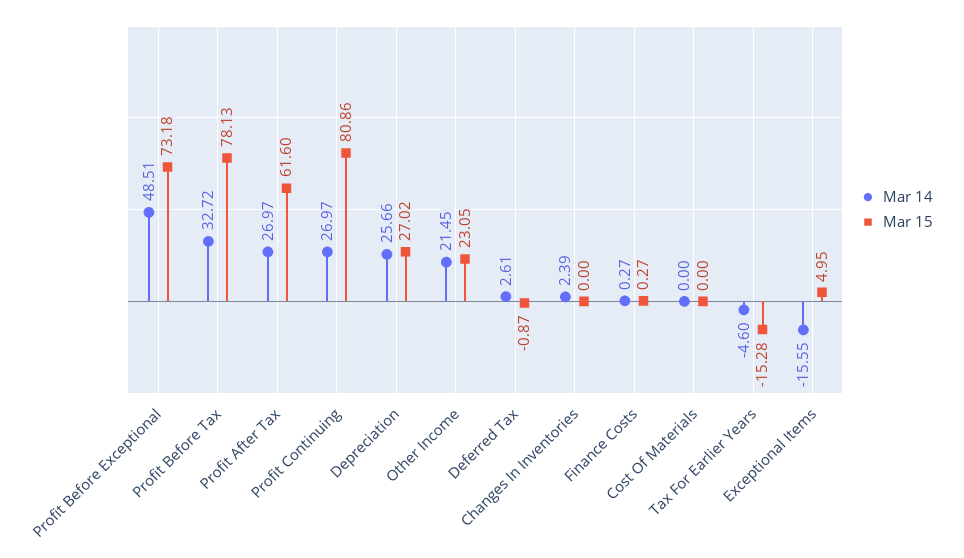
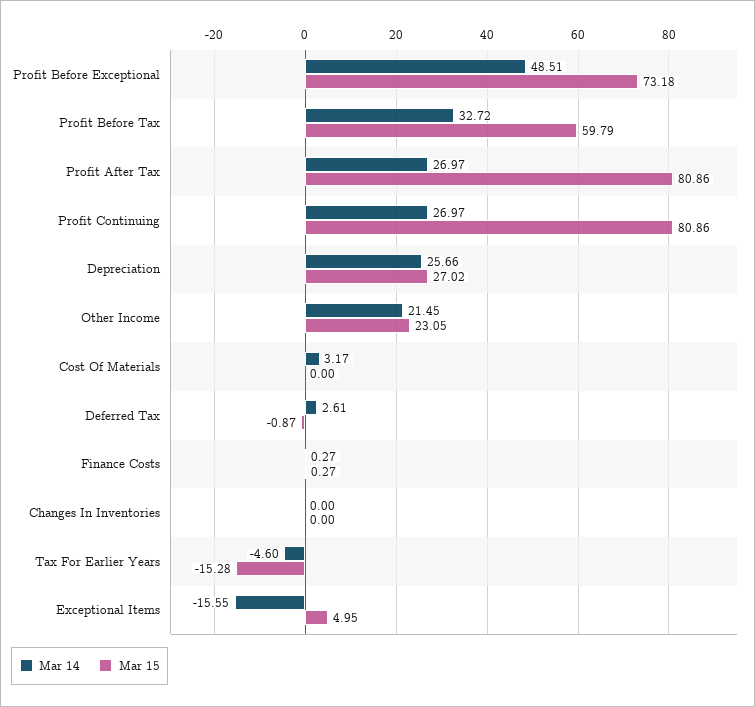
Mar 15, Profit Before Tax: 78.13 -> 59.79
Mar 15, Profit After Tax: 61.6 -> 80.86
Mar 14, Changes In Inventories: 2.39 -> 0
Mar 14, Cost Of Materials: 0 -> 3.17

